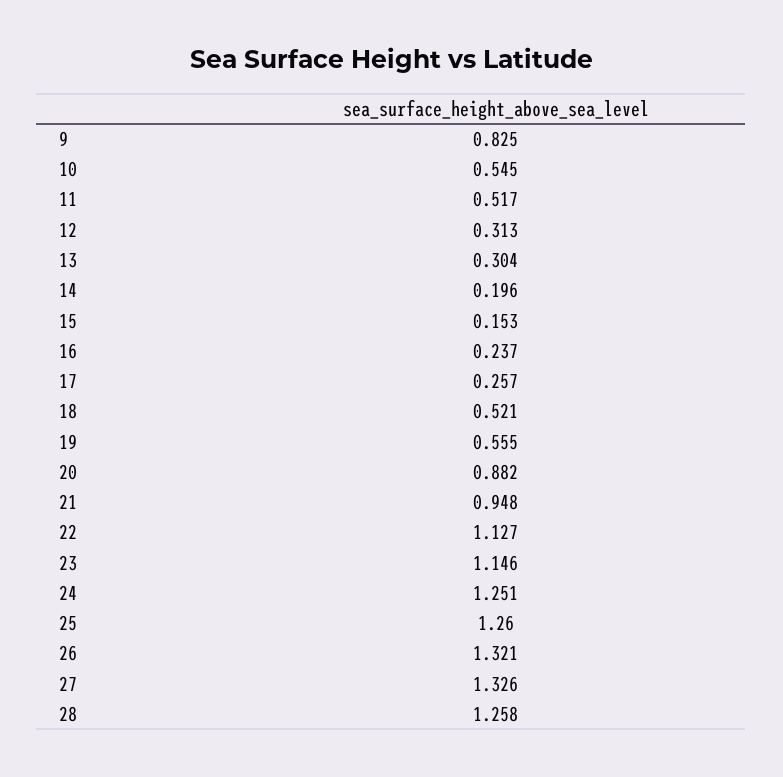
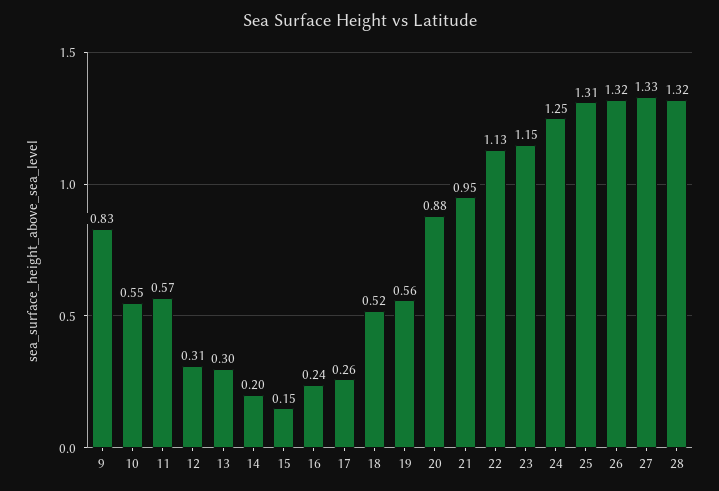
11: 0.517 -> 0.57
25: 1.26 -> 1.31
28: 1.258 -> 1.32

